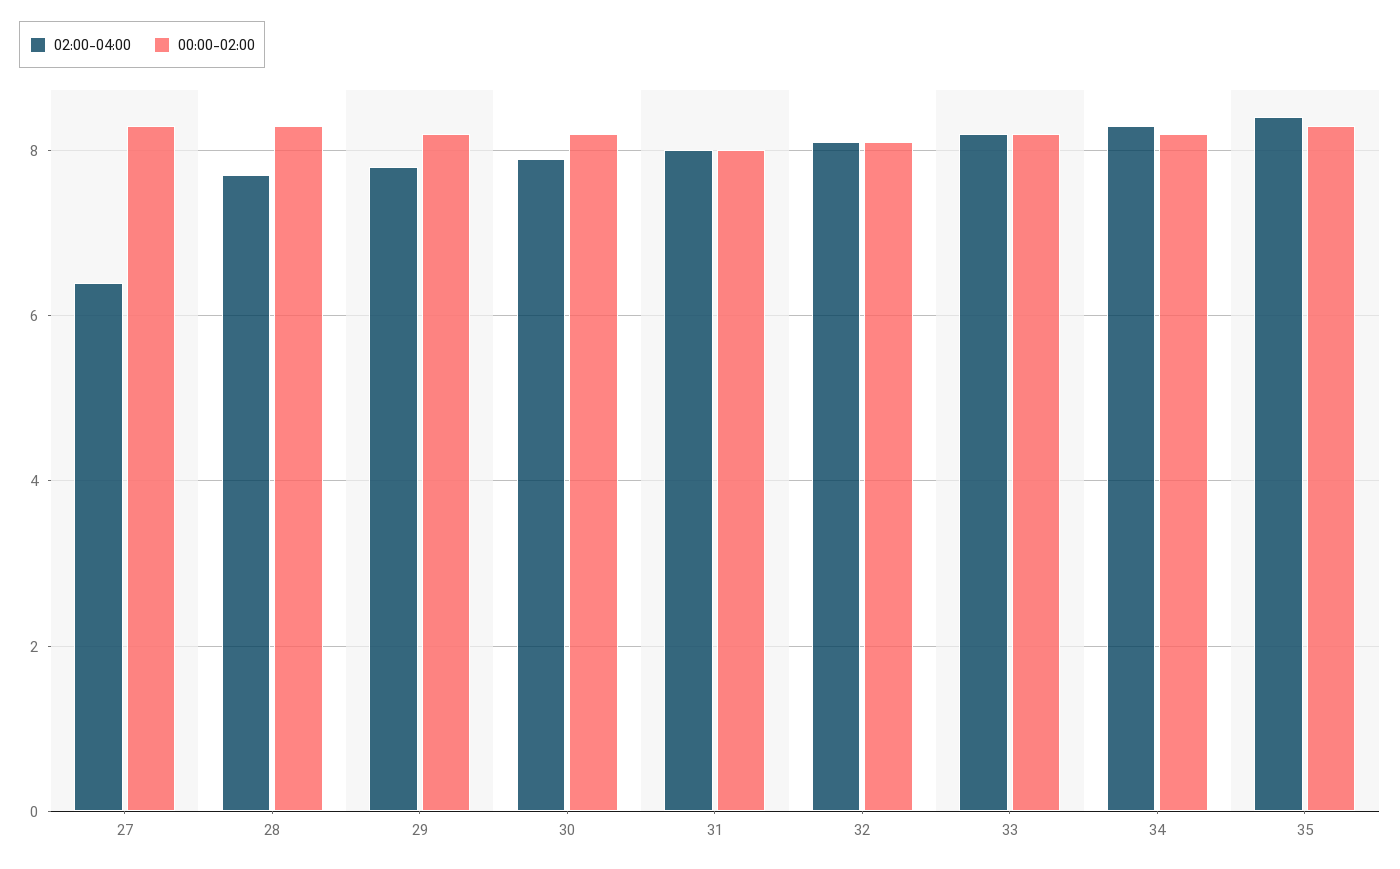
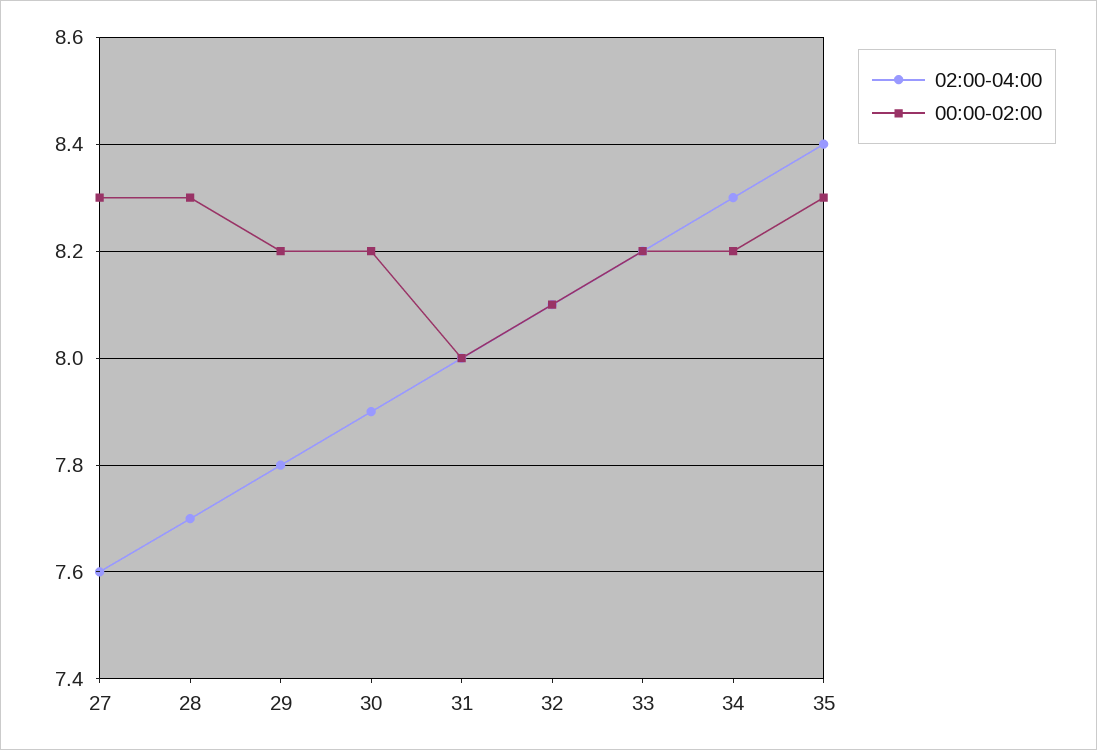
02:00-04:00, 27: 6.5 -> 7.6

